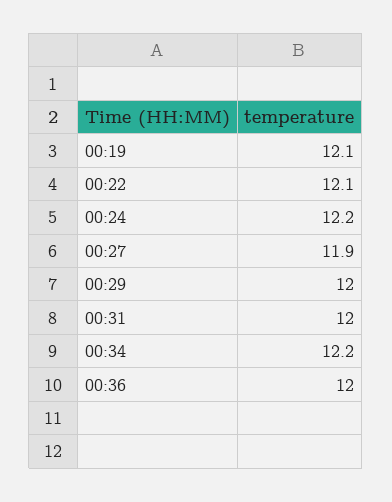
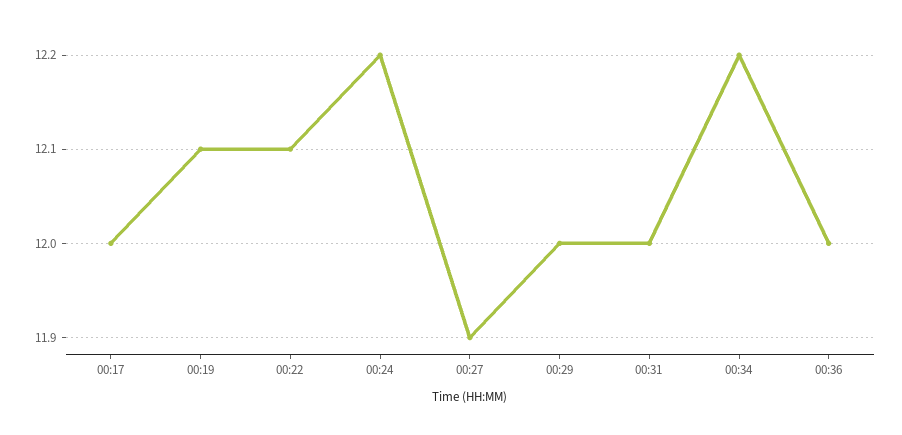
00:17: none -> 12

